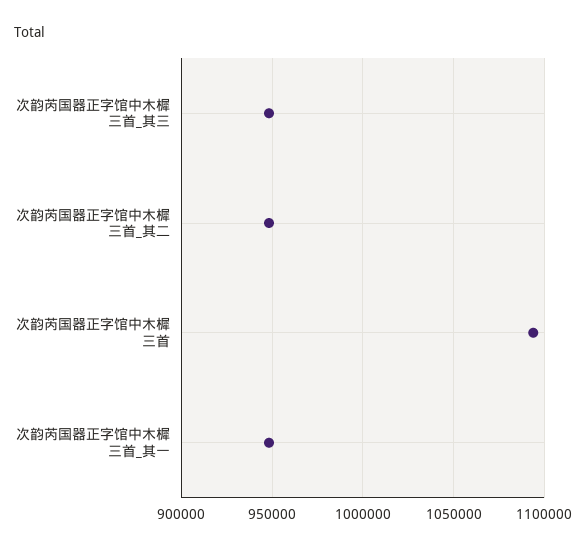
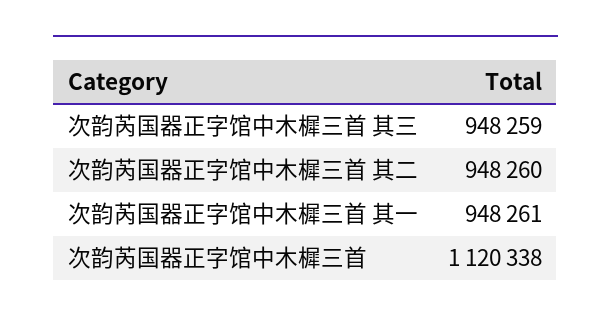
次韵芮国器正字馆中木樨三首: 1095000 -> 1120338

